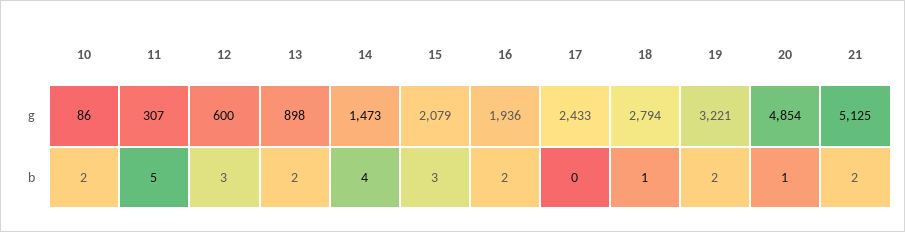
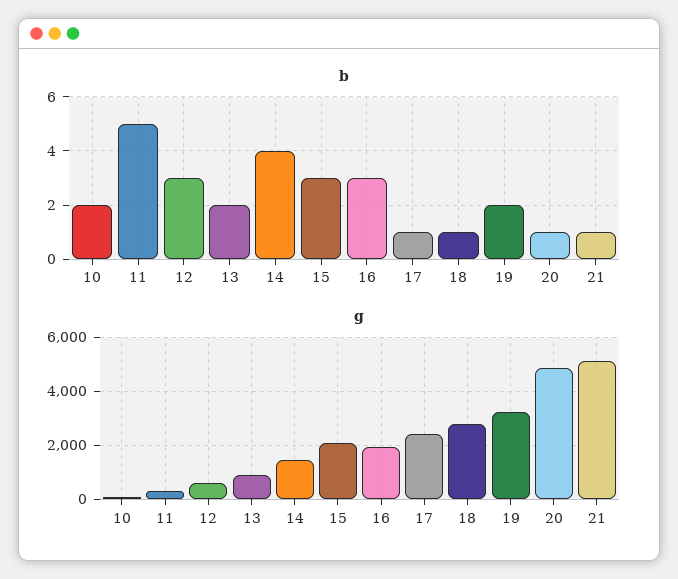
b, 16: 2 -> 3
b, 17: 0 -> 1
b, 21: 2 -> 1

